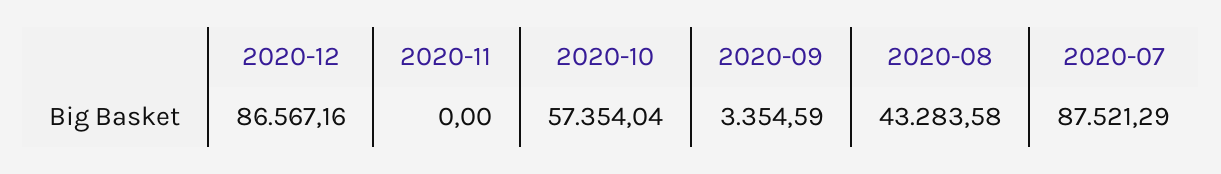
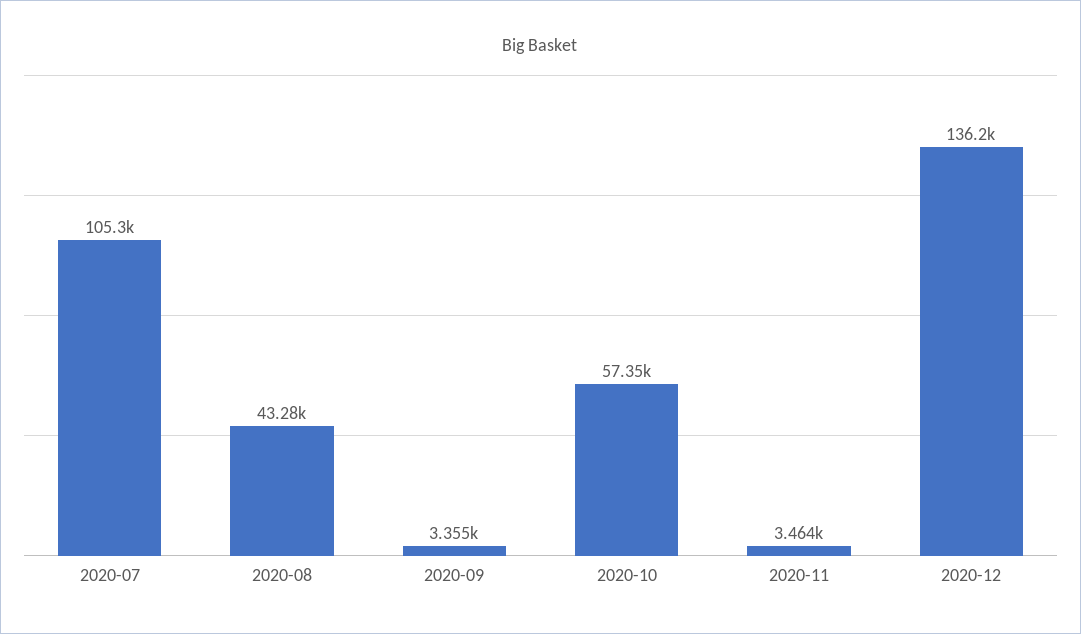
2020-12: 86567.16 -> 136200
2020-11: 0 -> 3464
2020-07: 87521.29 -> 105300

